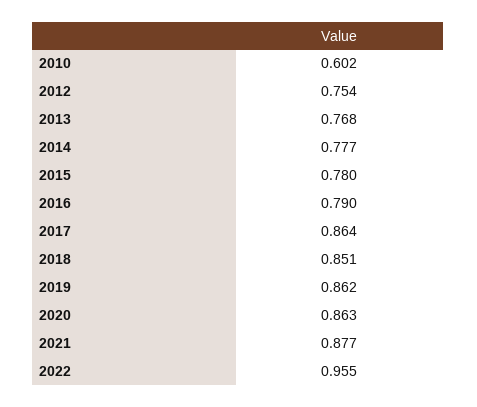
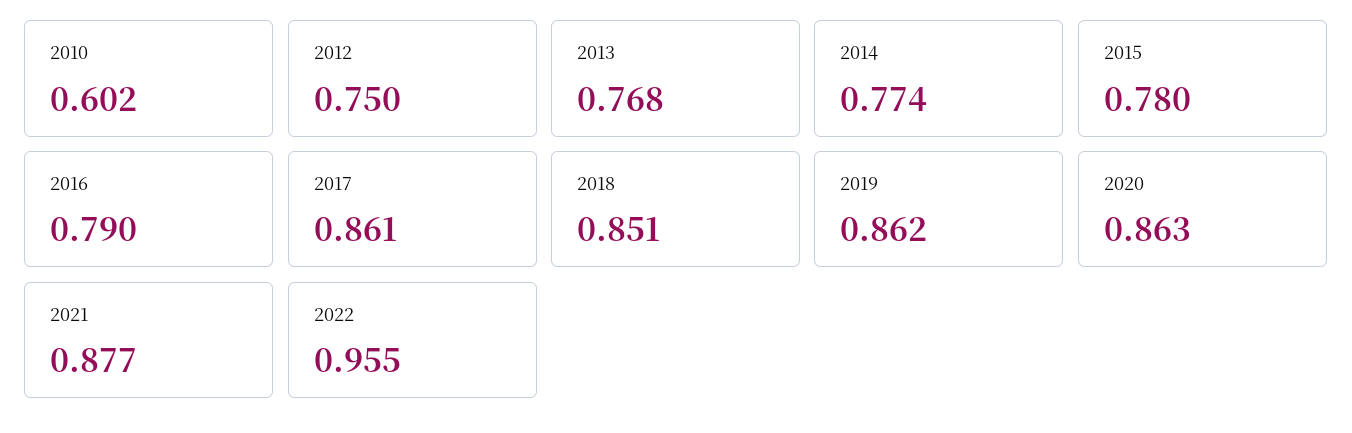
2012: 0.754 -> 0.75
2014: 0.777 -> 0.774
2017: 0.864 -> 0.861

